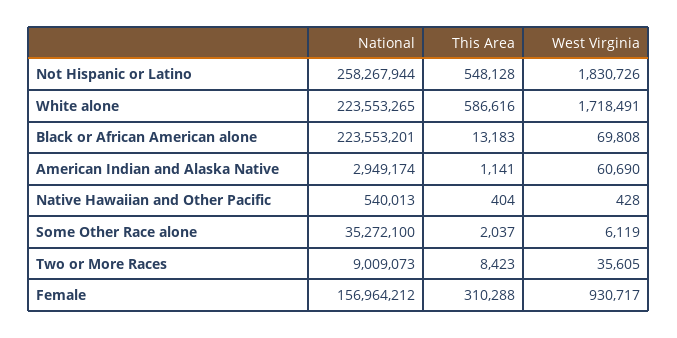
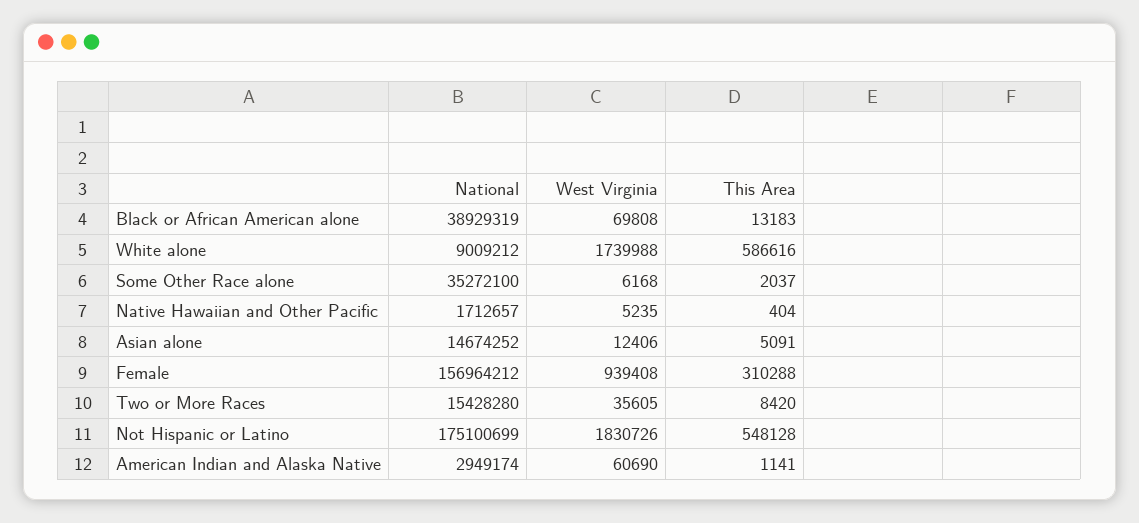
National, Not Hispanic or Latino: 258267944 -> 175100699
National, White alone: 223553265 -> 9009212
West Virginia, White alone: 1718491 -> 1739988
National, Black or African American alone: 223553201 -> 38929319
National, Native Hawaiian and Other Pacific: 540013 -> 1712657
West Virginia, Native Hawaiian and Other Pacific: 428 -> 5235
West Virginia, Some Other Race alone: 6119 -> 6168
National, Two or More Races: 9009073 -> 15428280
This Area, Two or More Races: 8423 -> 8420
West Virginia, Female: 930717 -> 939408
National, Asian alone: none -> 14674252
West Virginia, Asian alone: none -> 12406
This Area, Asian alone: none -> 5091

